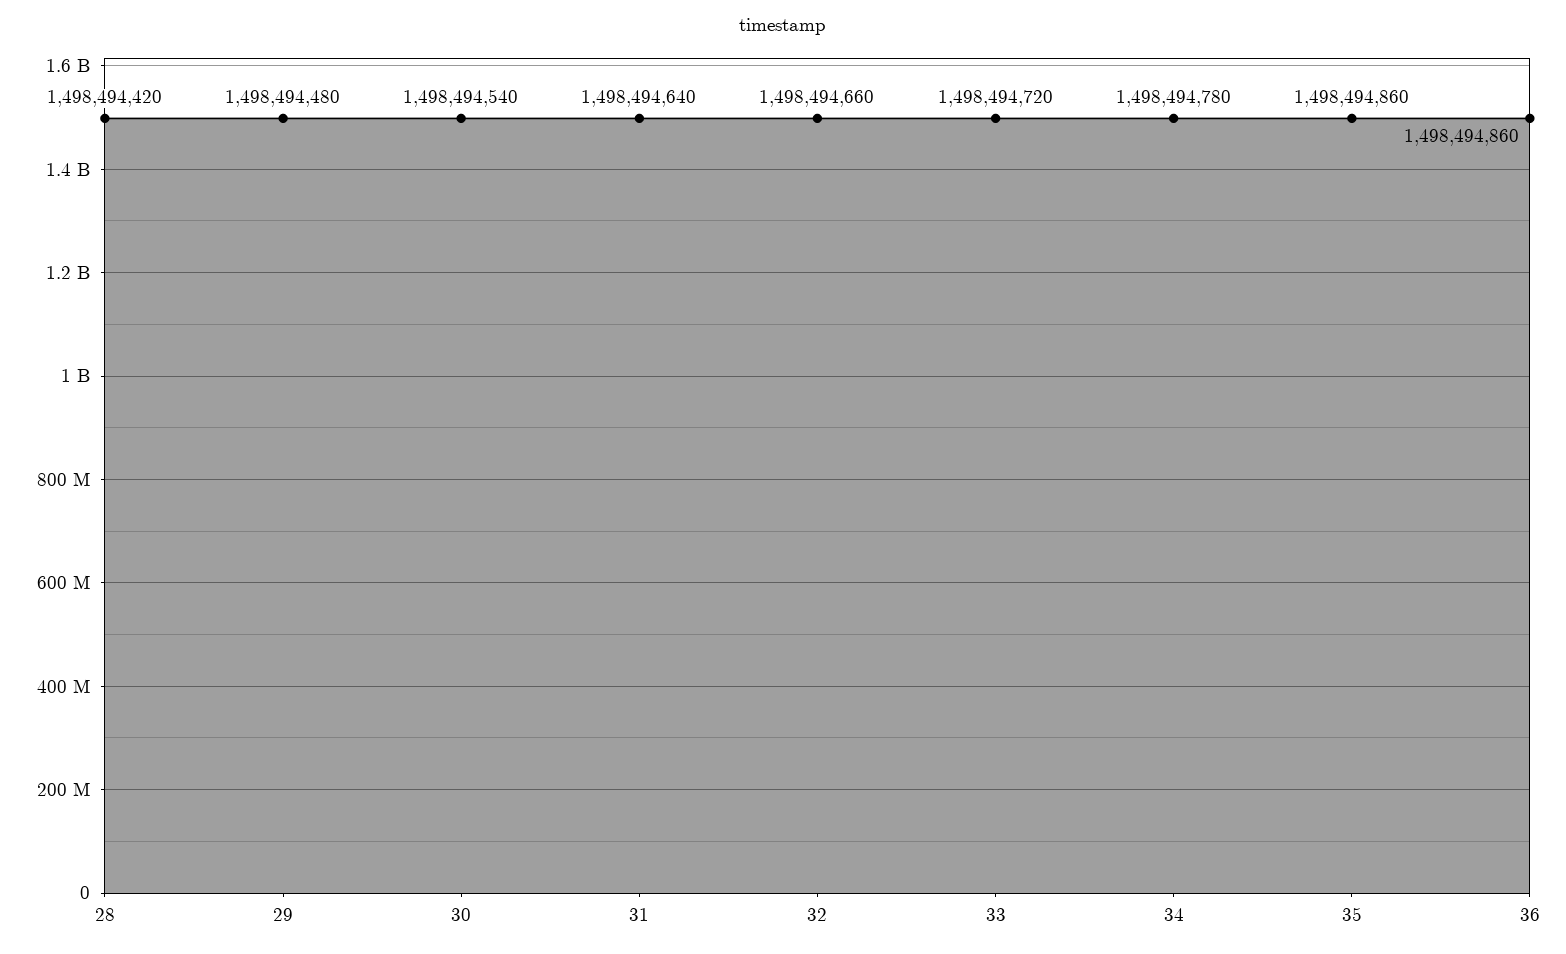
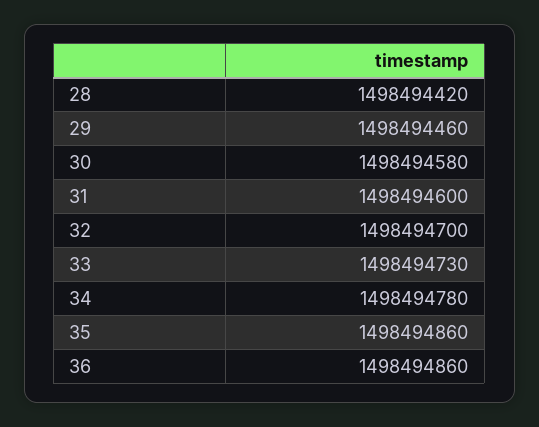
29: 1498494480 -> 1498494460
30: 1498494540 -> 1498494580
31: 1498494640 -> 1498494600
32: 1498494660 -> 1498494700
33: 1498494720 -> 1498494730

